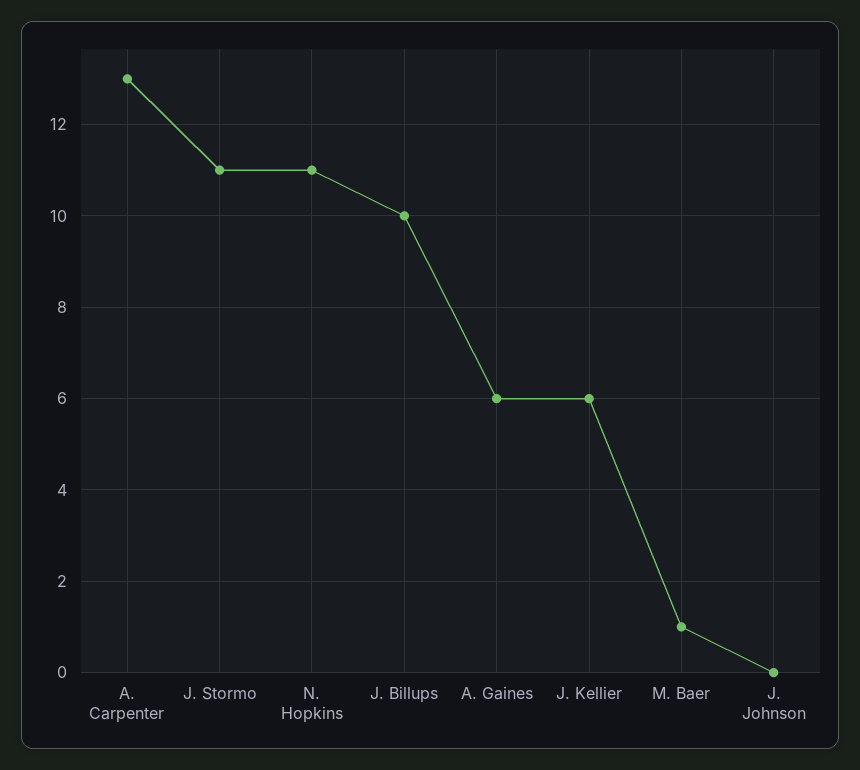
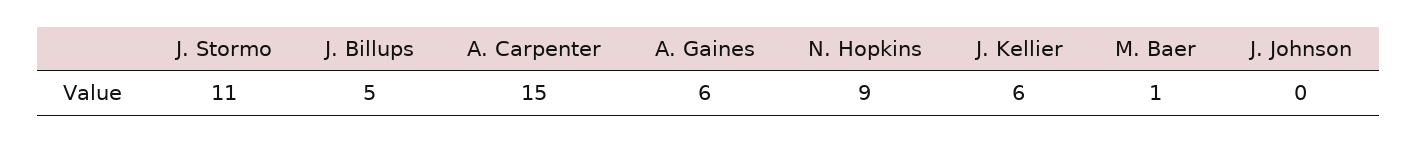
A. Carpenter: 13 -> 15
N. Hopkins: 11 -> 9
J. Billups: 10 -> 5

